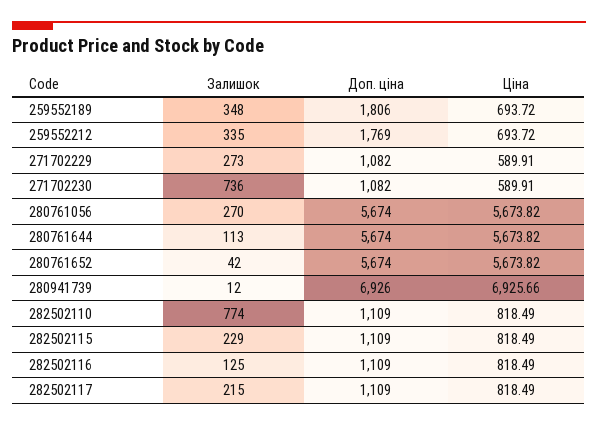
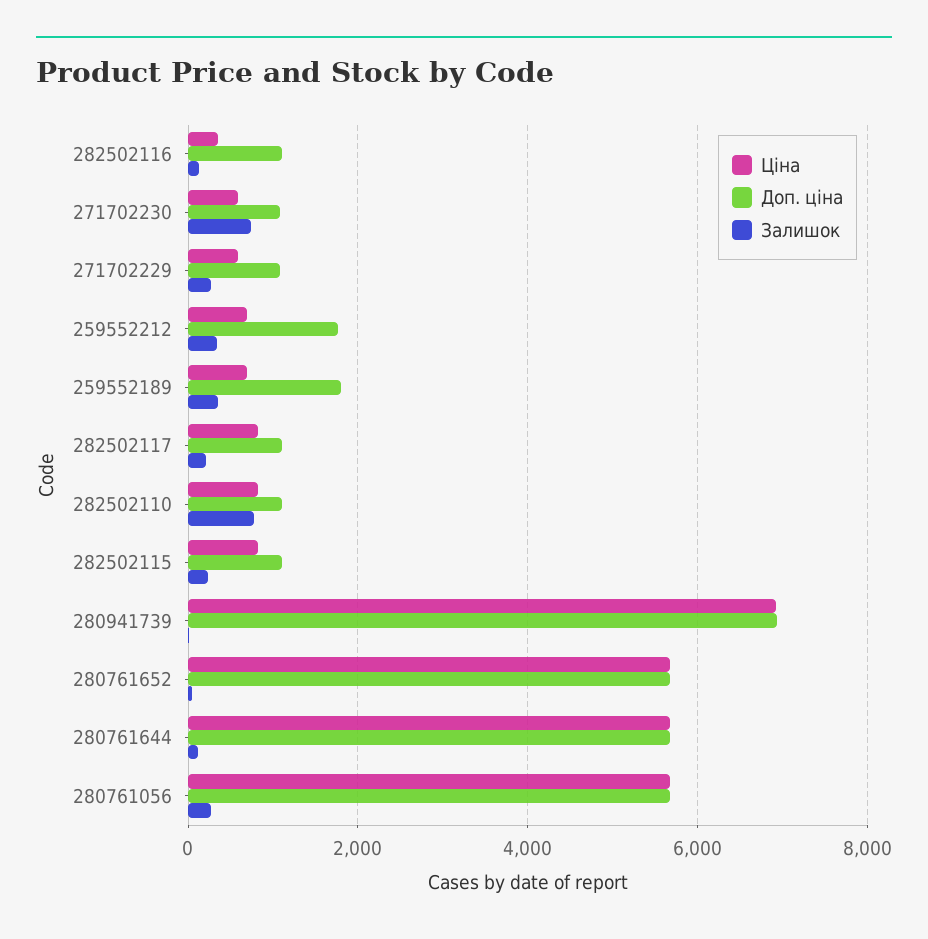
Ціна, 282502116: 818.49 -> 400

